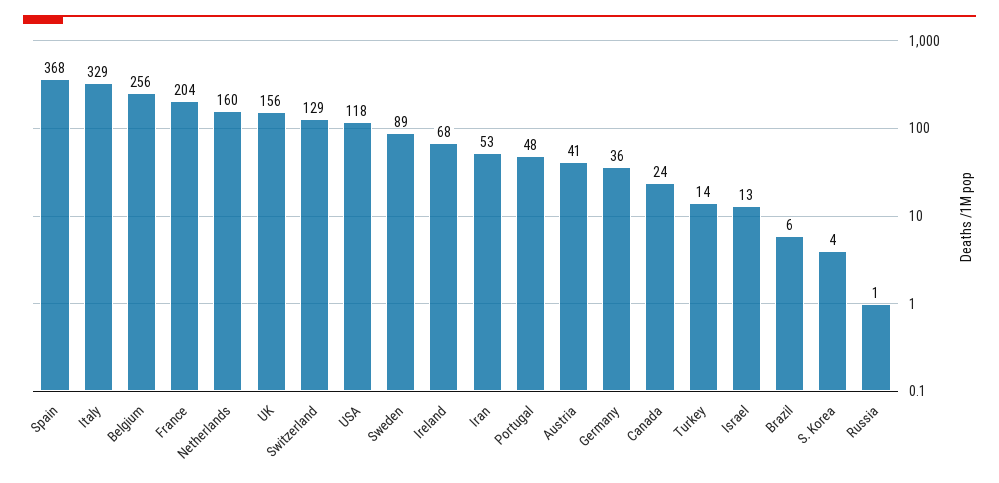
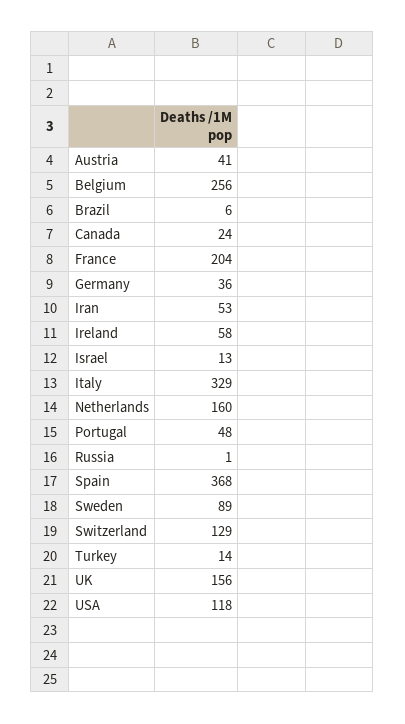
Ireland: 68 -> 58
S. Korea: 4 -> none

